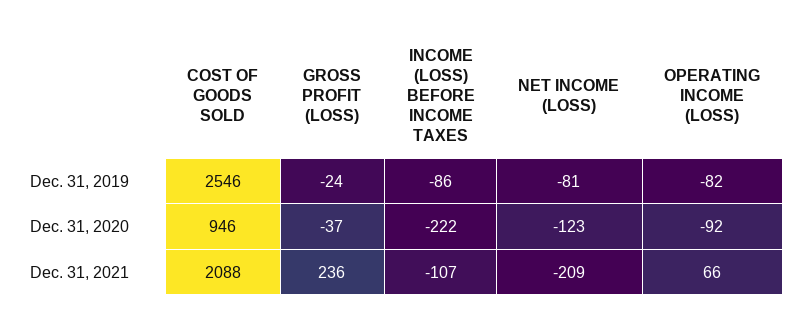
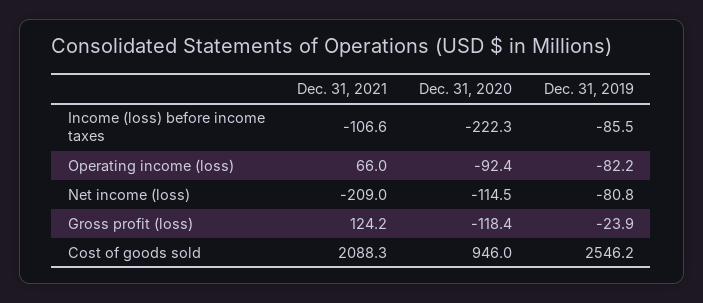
GROSS PROFIT (LOSS), Dec. 31, 2020: -37 -> -118.4
NET INCOME (LOSS), Dec. 31, 2020: -123 -> -114.5
GROSS PROFIT (LOSS), Dec. 31, 2021: 236 -> 124.2

